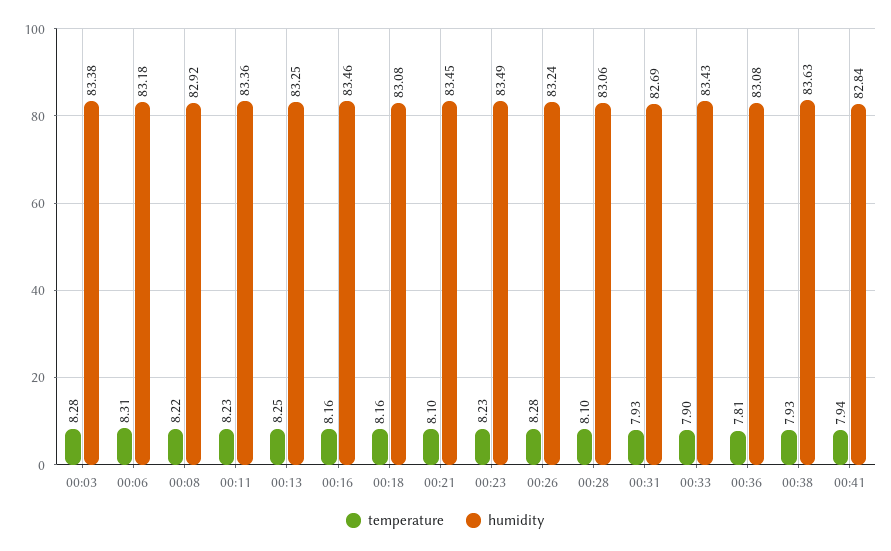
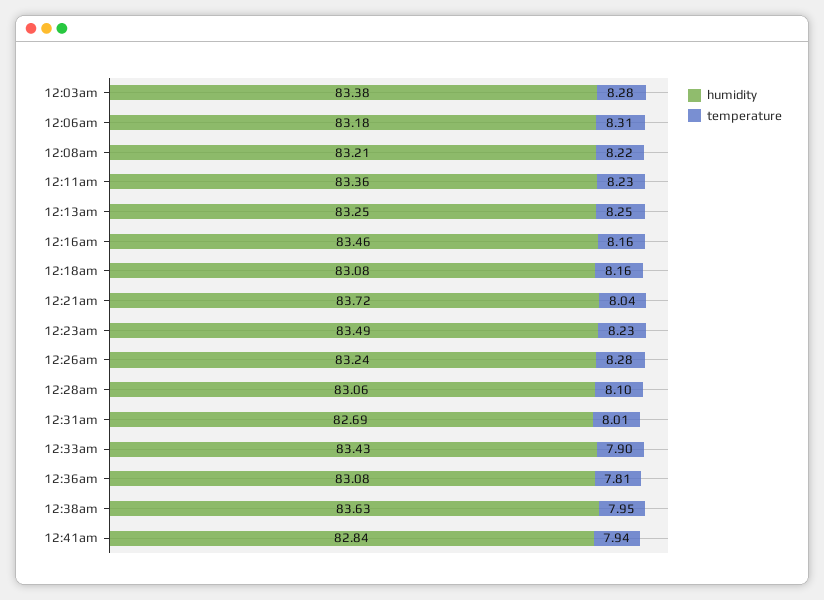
humidity, 00:08: 82.92 -> 83.21
temperature, 00:21: 8.1 -> 8.04
humidity, 00:21: 83.45 -> 83.72
temperature, 00:31: 7.93 -> 8.01
temperature, 00:38: 7.93 -> 7.95

